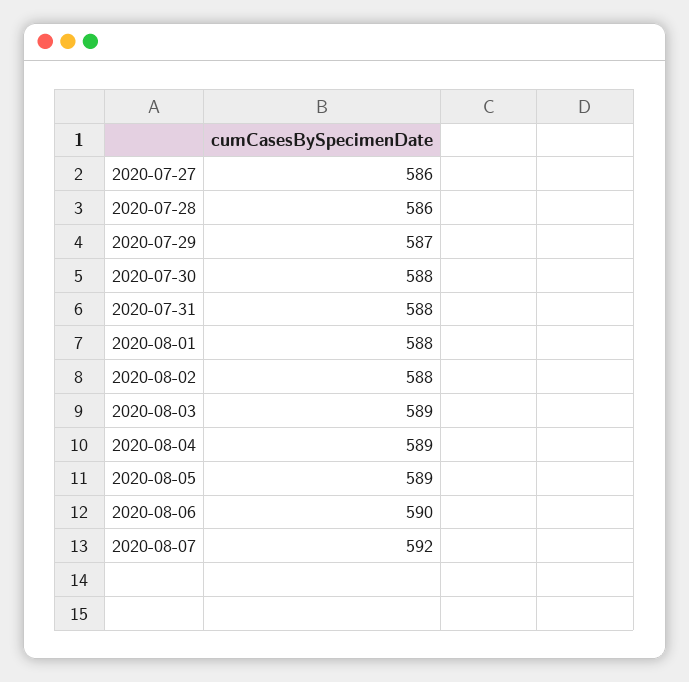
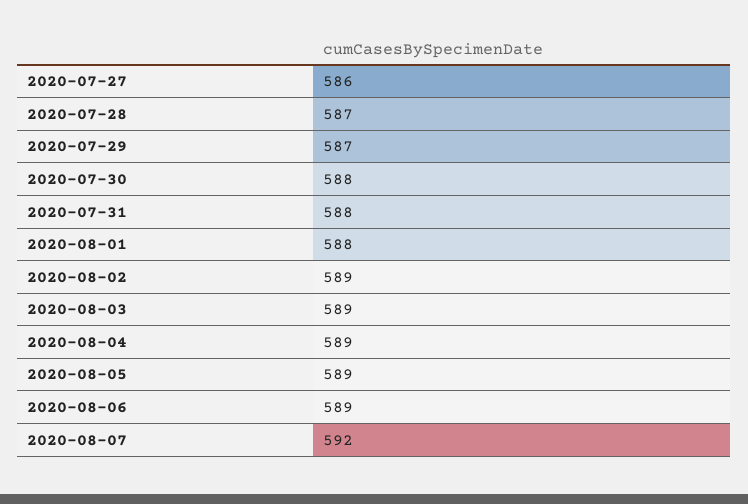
2020-07-28: 586 -> 587
2020-08-02: 588 -> 589
2020-08-06: 590 -> 589

